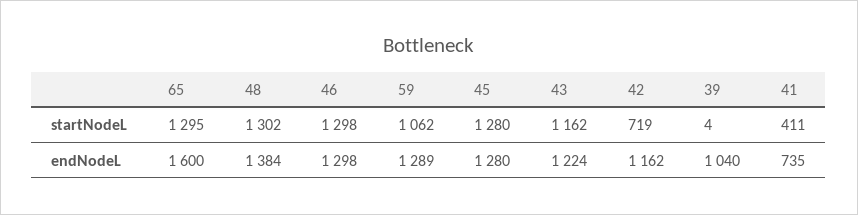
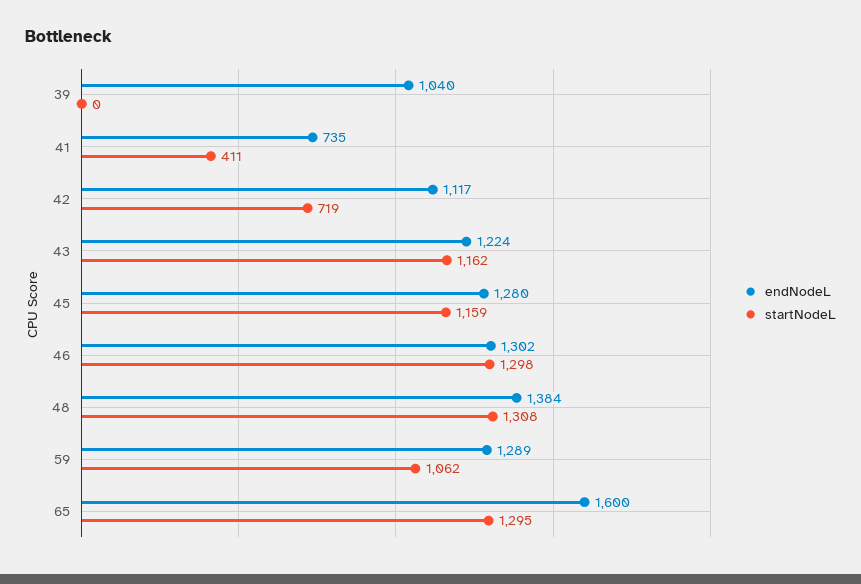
startNodeL, 48: 1302 -> 1308
startNodeL, 45: 1280 -> 1159
startNodeL, 39: 4 -> 0
endNodeL, 46: 1298 -> 1302
endNodeL, 42: 1162 -> 1117

